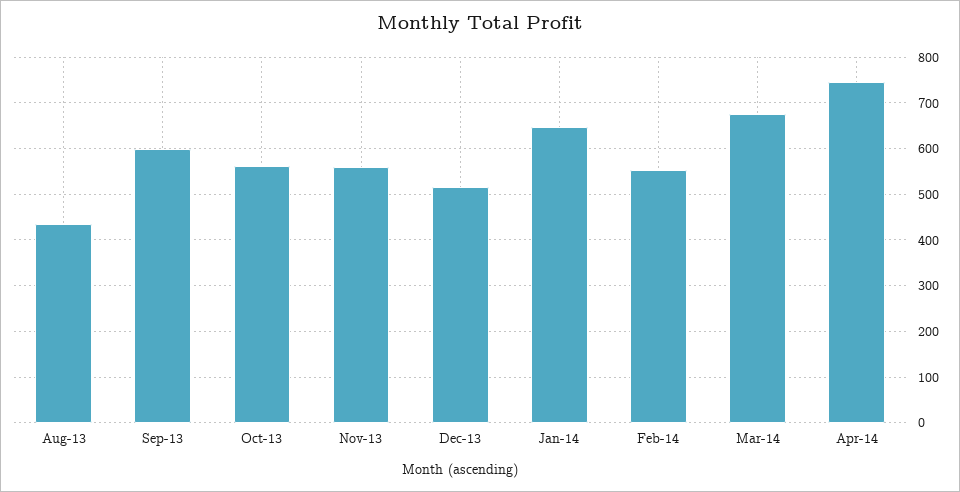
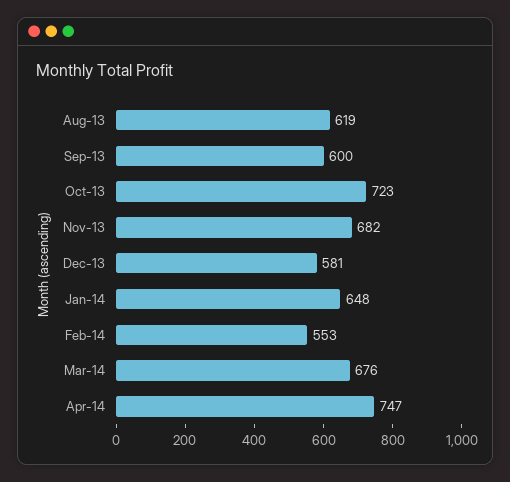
Aug-13: 440 -> 619
Oct-13: 560 -> 723
Nov-13: 560 -> 682
Dec-13: 520 -> 581

